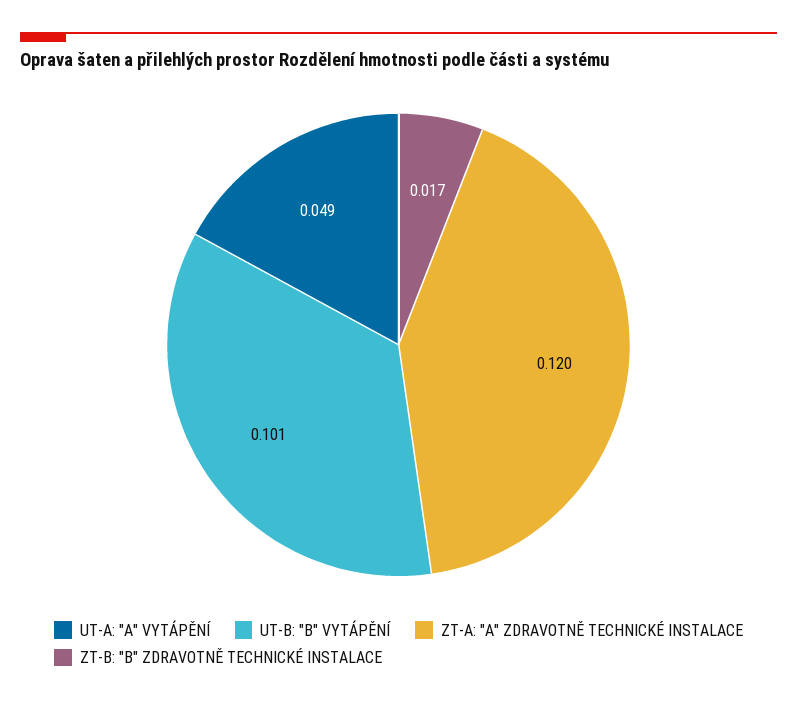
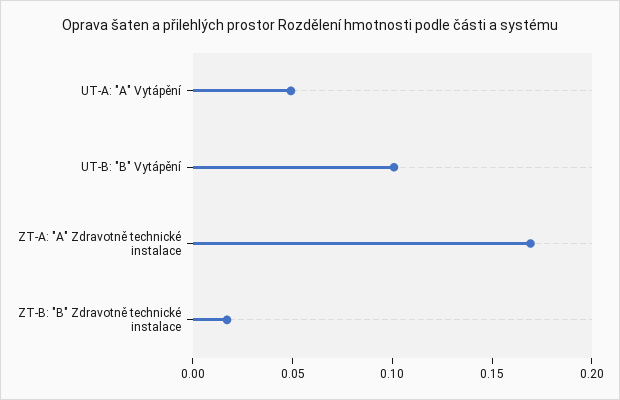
ZT-A: "A" ZDRAVOTNĚ TECHNICKÉ INSTALACE: 0.12 -> 0.17

